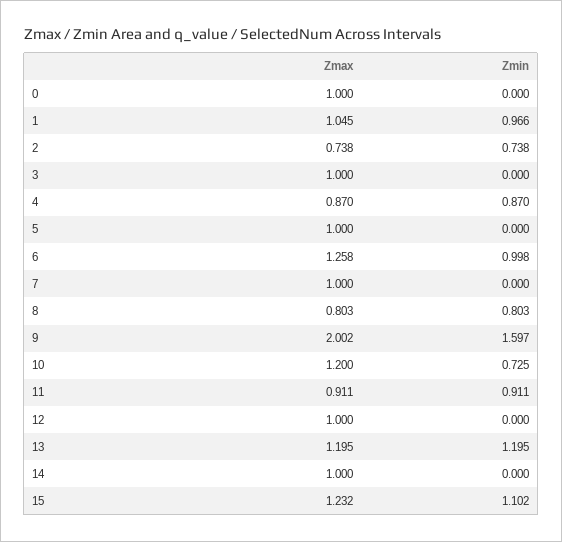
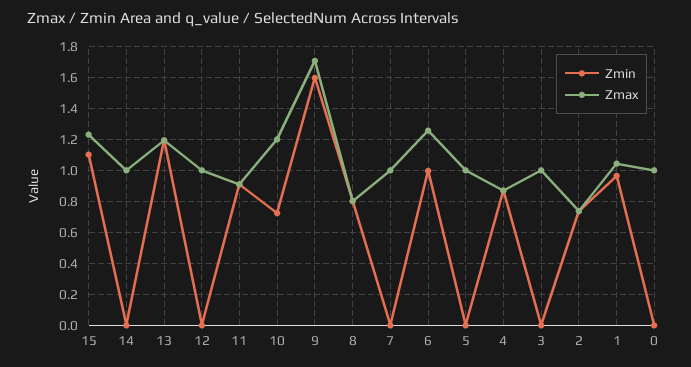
Zmax, 9: 2.002 -> 1.7

